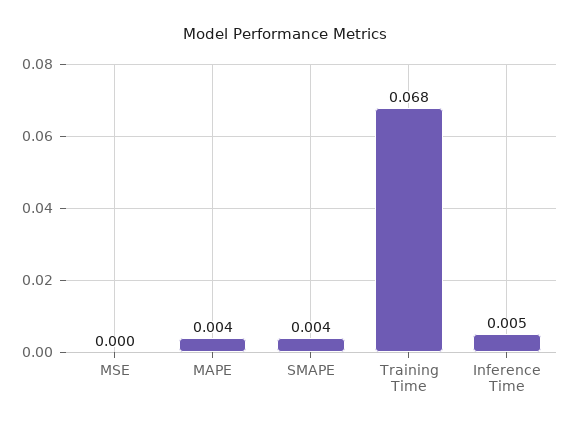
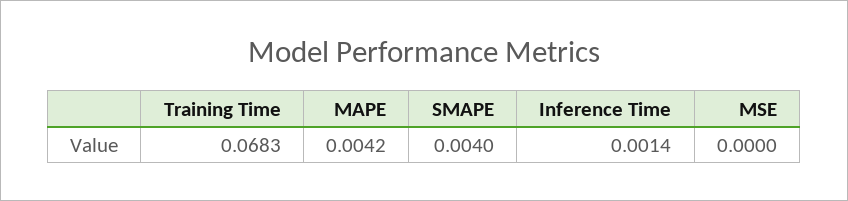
Inference Time: 0.005 -> 0.0014

